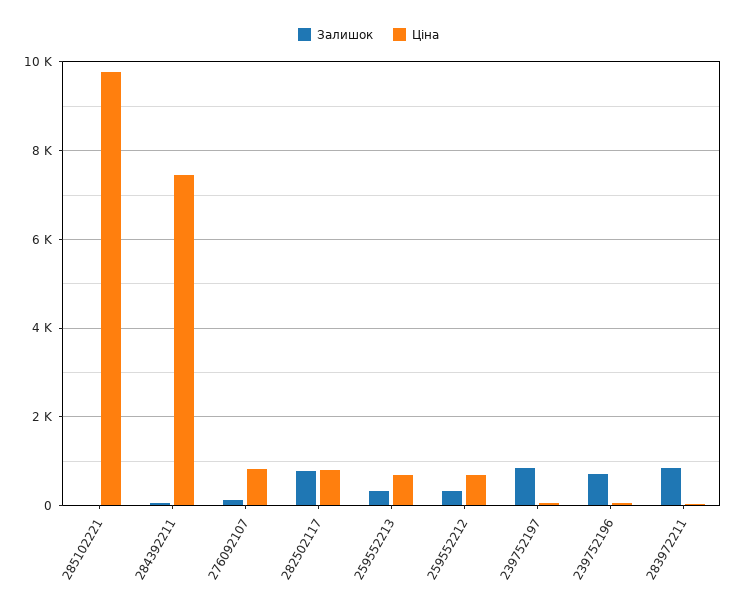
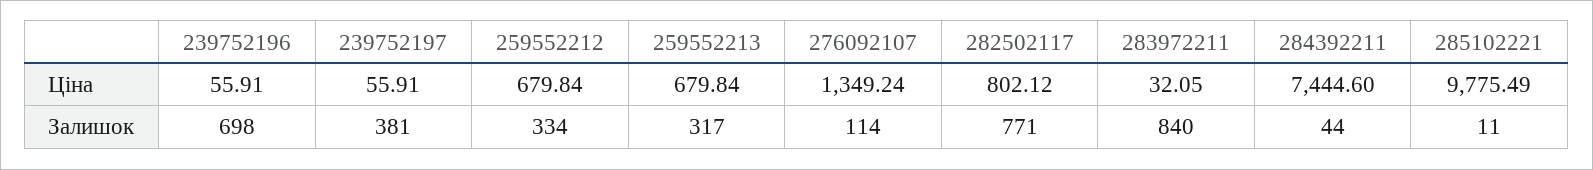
Ціна, 276092107: 800 -> 1349.24
Залишок, 239752197: 800 -> 381

